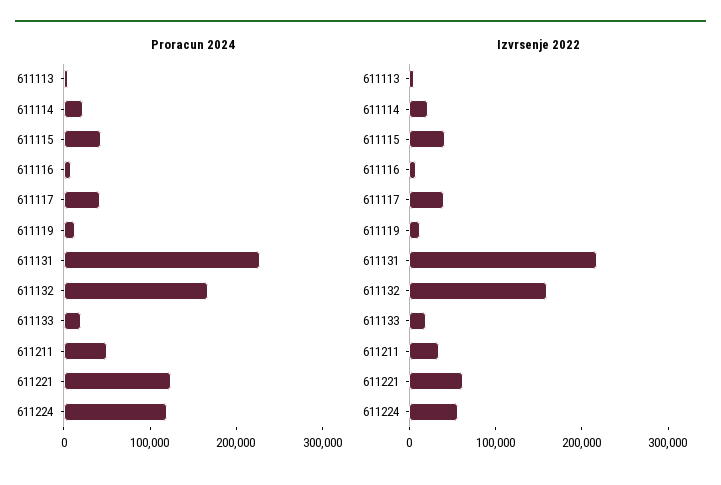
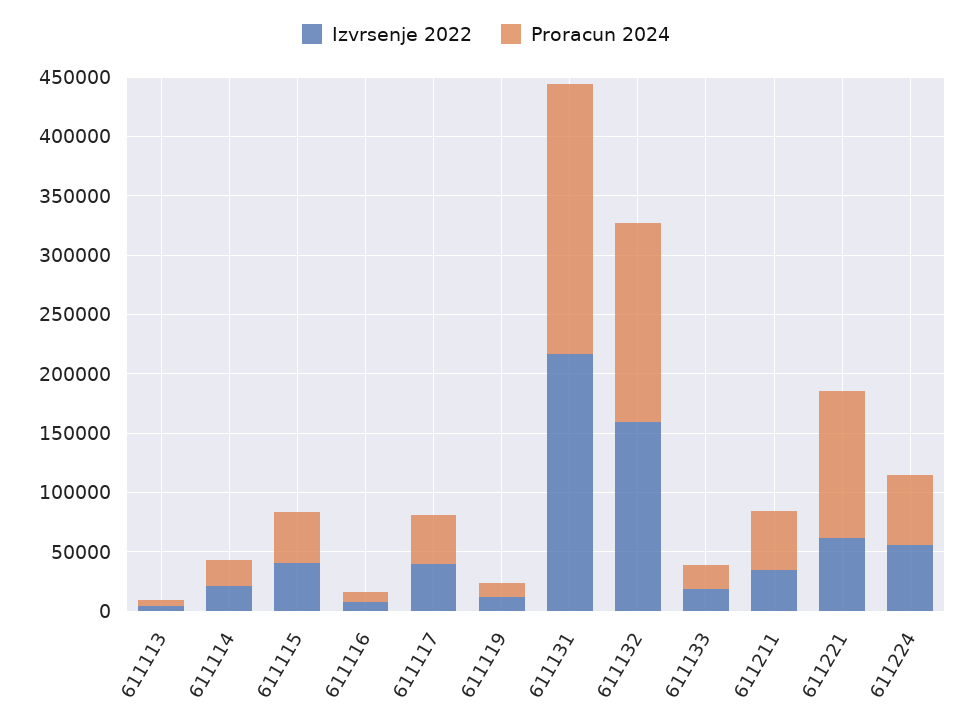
Proracun 2024, 611224: 120000 -> 60000

